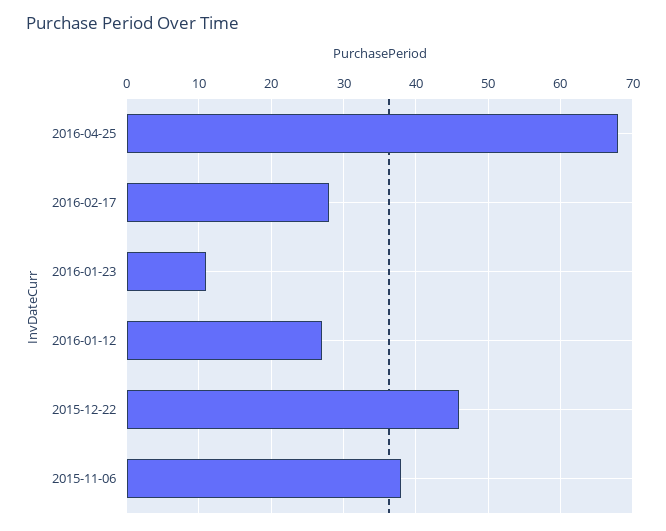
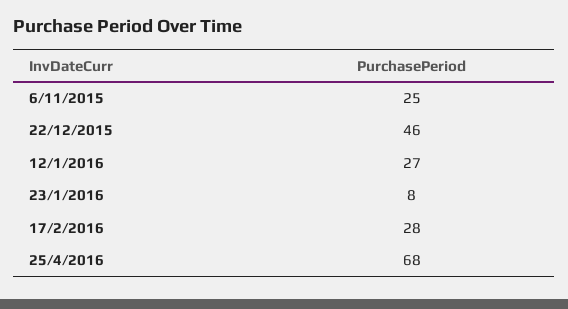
2016-01-23: 11 -> 8
2015-11-06: 38 -> 25

